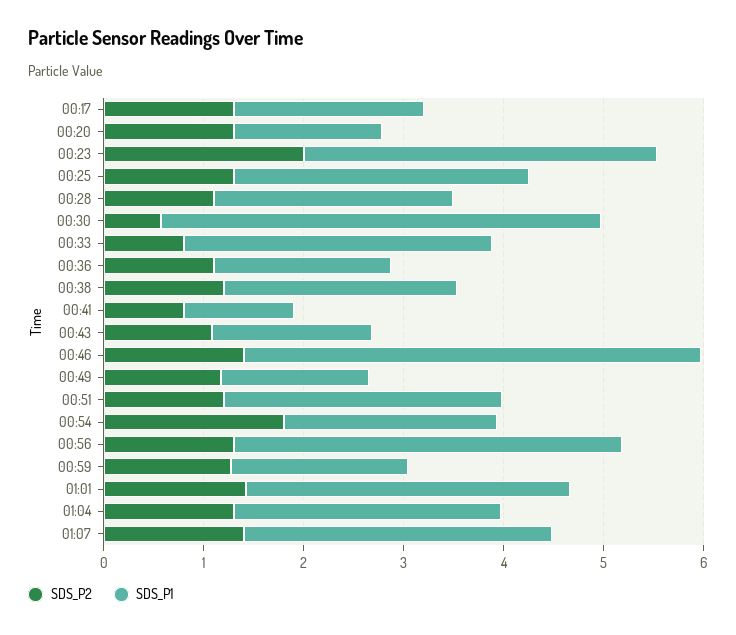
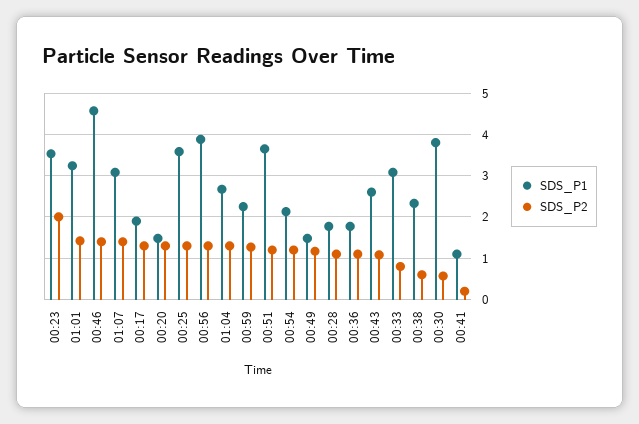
SDS_P1, 00:25: 3 -> 3.6
SDS_P1, 00:28: 2.4 -> 1.8
SDS_P1, 00:30: 4.4 -> 3.8
SDS_P2, 00:38: 1.2 -> 0.6
SDS_P2, 00:41: 0.8 -> 0.2
SDS_P1, 00:43: 1.6 -> 2.6
SDS_P1, 00:51: 2.8 -> 3.6
SDS_P2, 00:54: 1.8 -> 1.2
SDS_P1, 00:59: 1.8 -> 2.2

